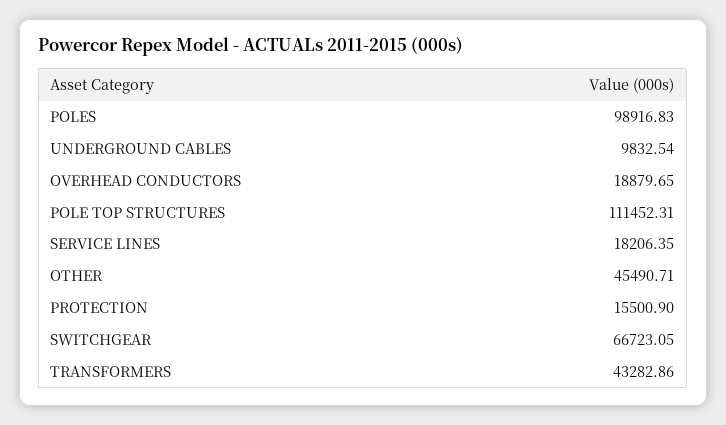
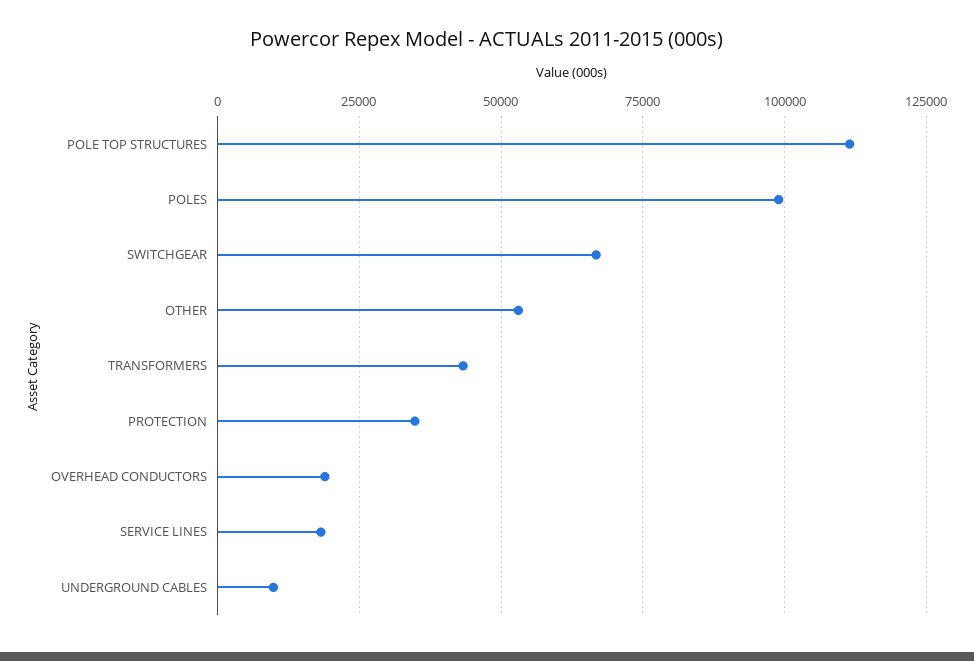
OTHER: 45490.71 -> 52500
PROTECTION: 15500.9 -> 35000

